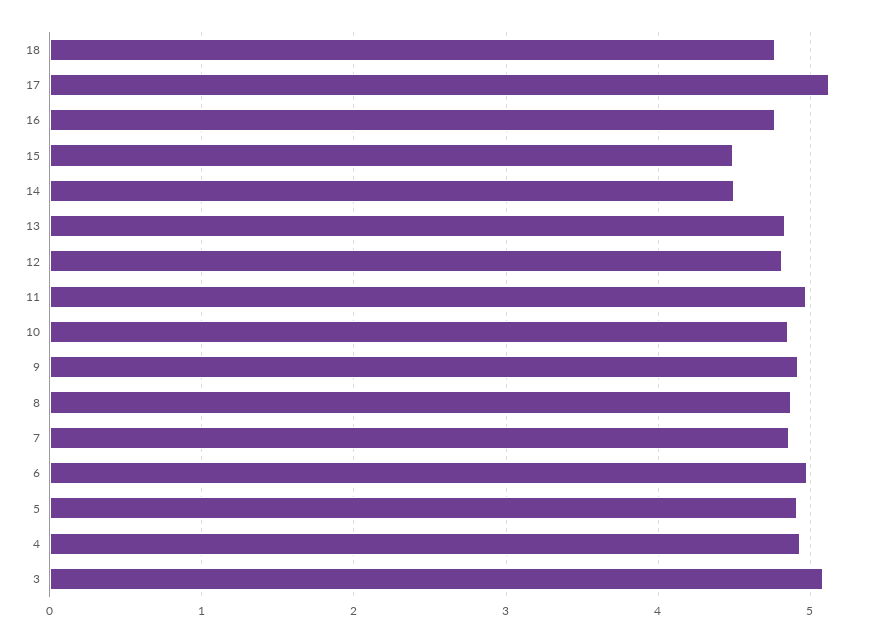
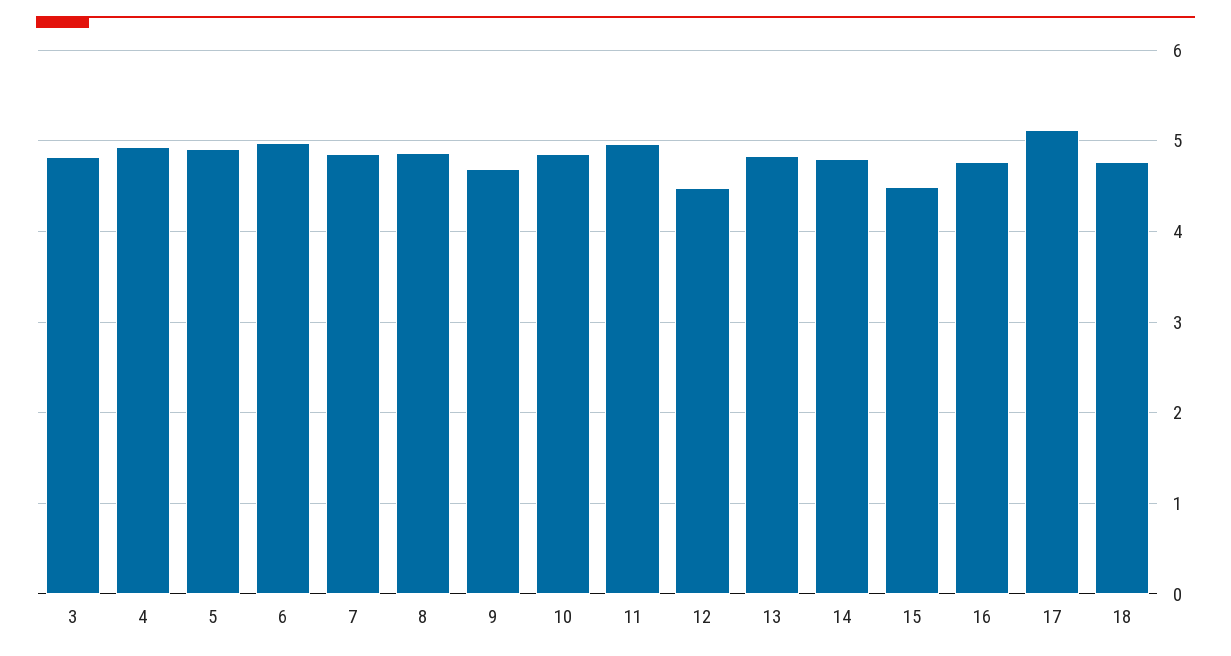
14: 4.5 -> 4.8
12: 4.8 -> 4.5
9: 4.9 -> 4.7
3: 5.1 -> 4.8

